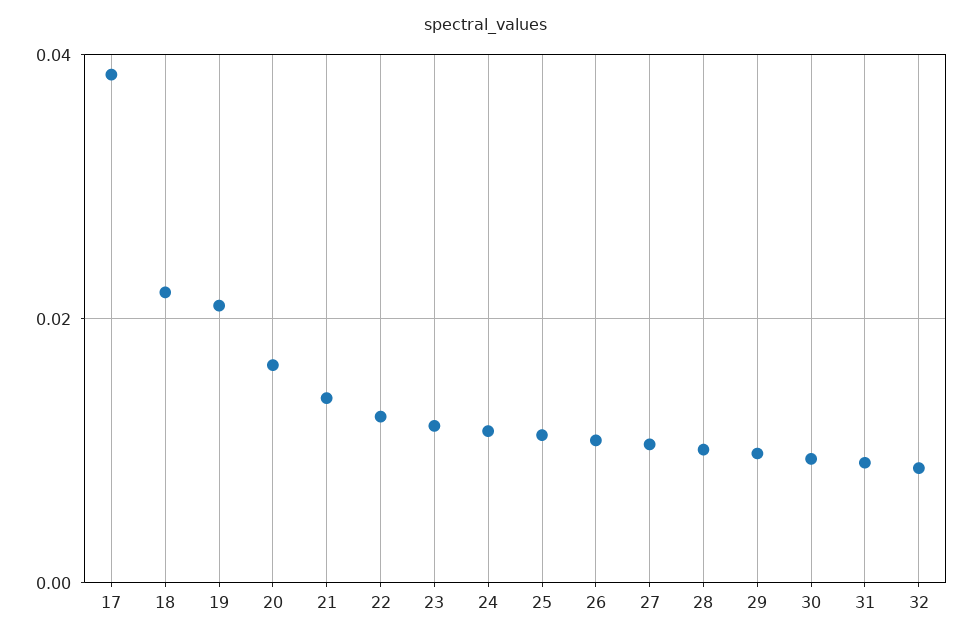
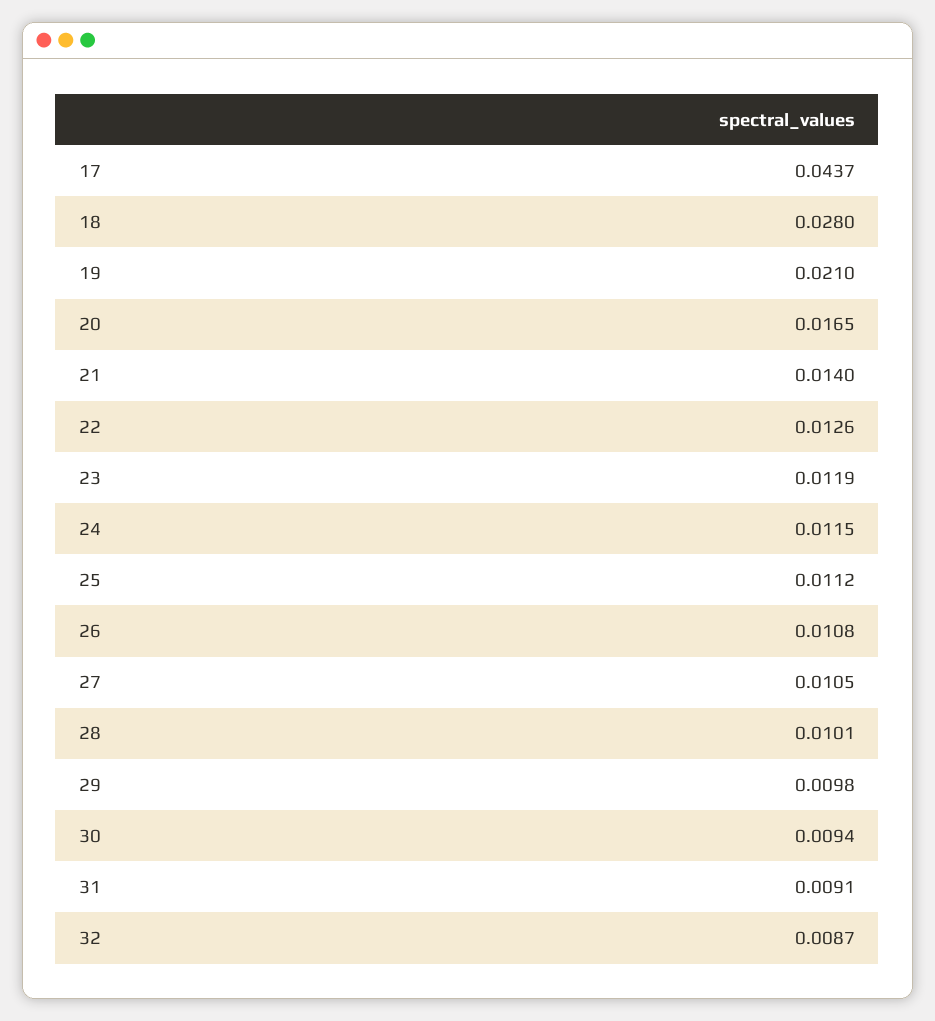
17: 0.038 -> 0.0437
18: 0.022 -> 0.028

